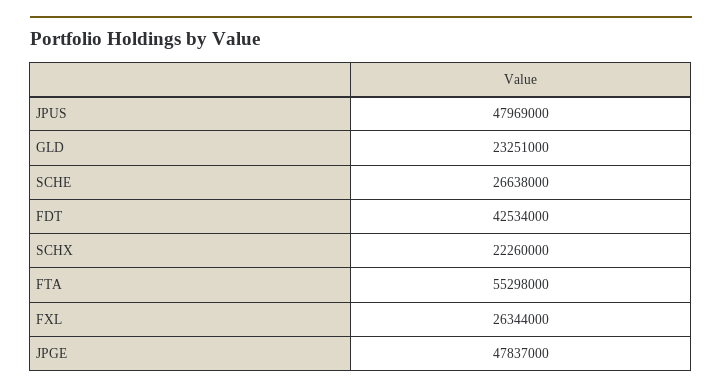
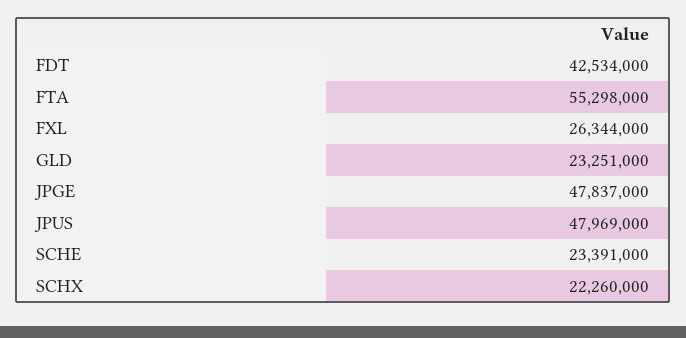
SCHE: 26638000 -> 23391000

